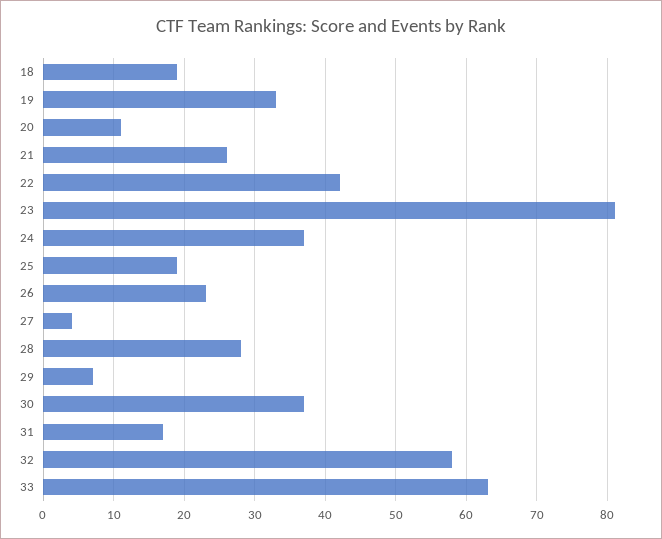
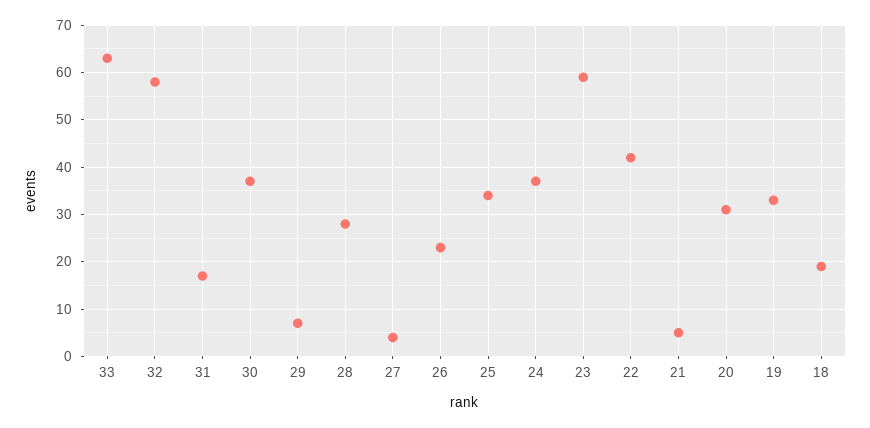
20: 11 -> 30
21: 26 -> 5
23: 81 -> 60
25: 19 -> 35

